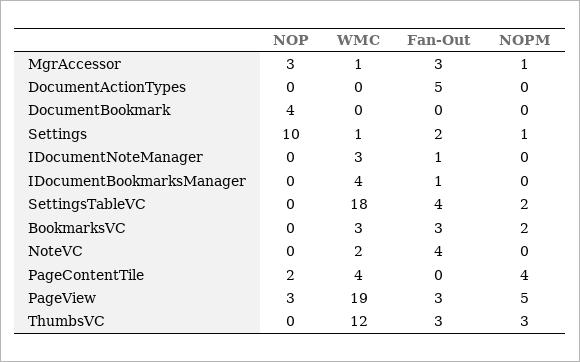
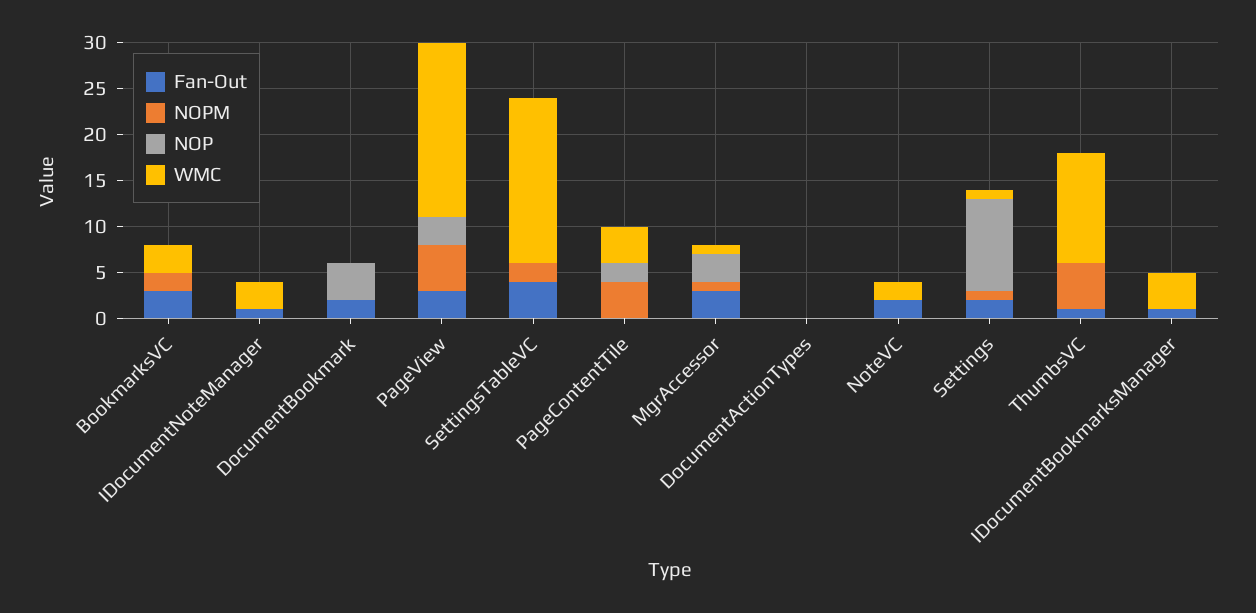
Fan-Out, DocumentActionTypes: 5 -> 0
Fan-Out, DocumentBookmark: 0 -> 2
Fan-Out, NoteVC: 4 -> 2
Fan-Out, ThumbsVC: 3 -> 1
NOPM, ThumbsVC: 3 -> 5

